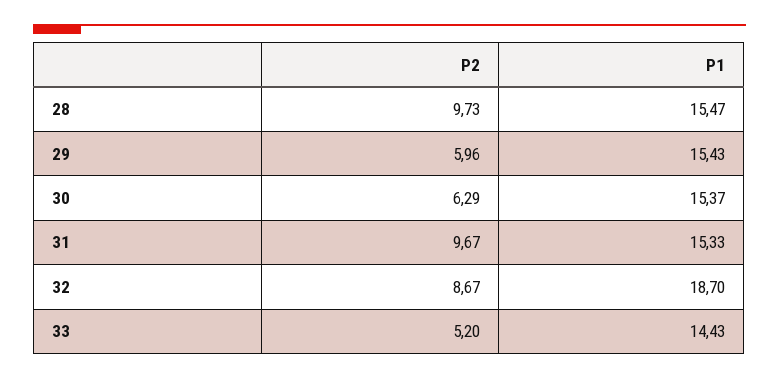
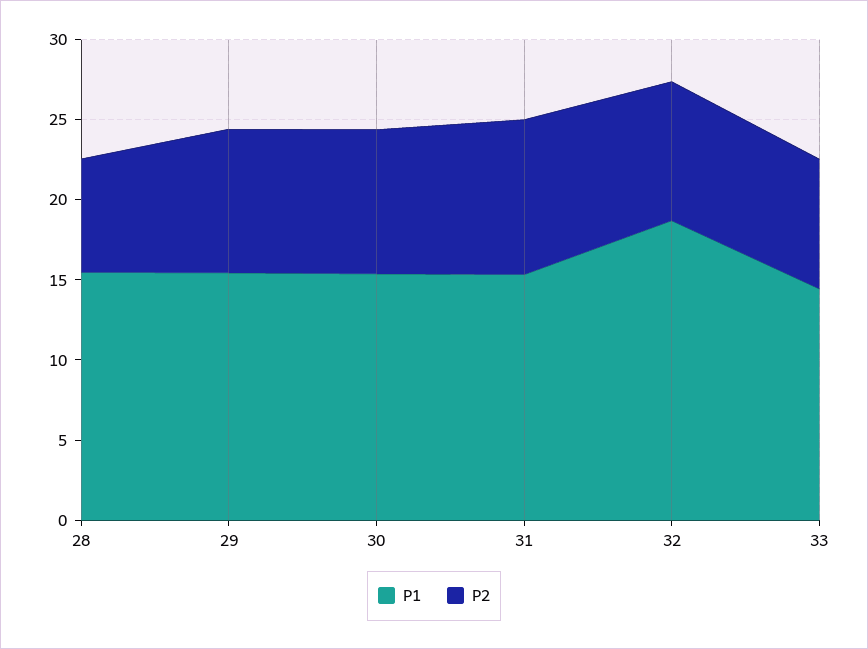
P2, 28: 9.73 -> 7
P2, 29: 5.96 -> 9
P2, 30: 6.29 -> 9
P2, 33: 5.2 -> 8

